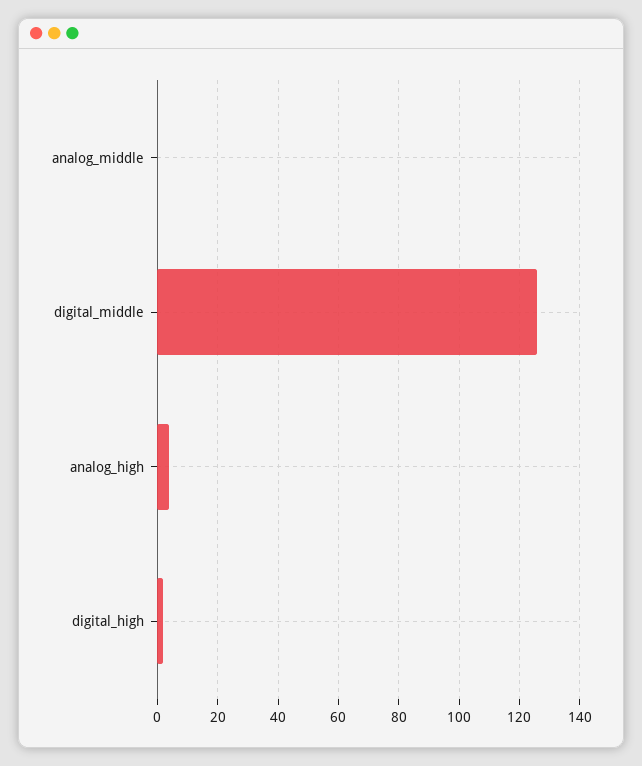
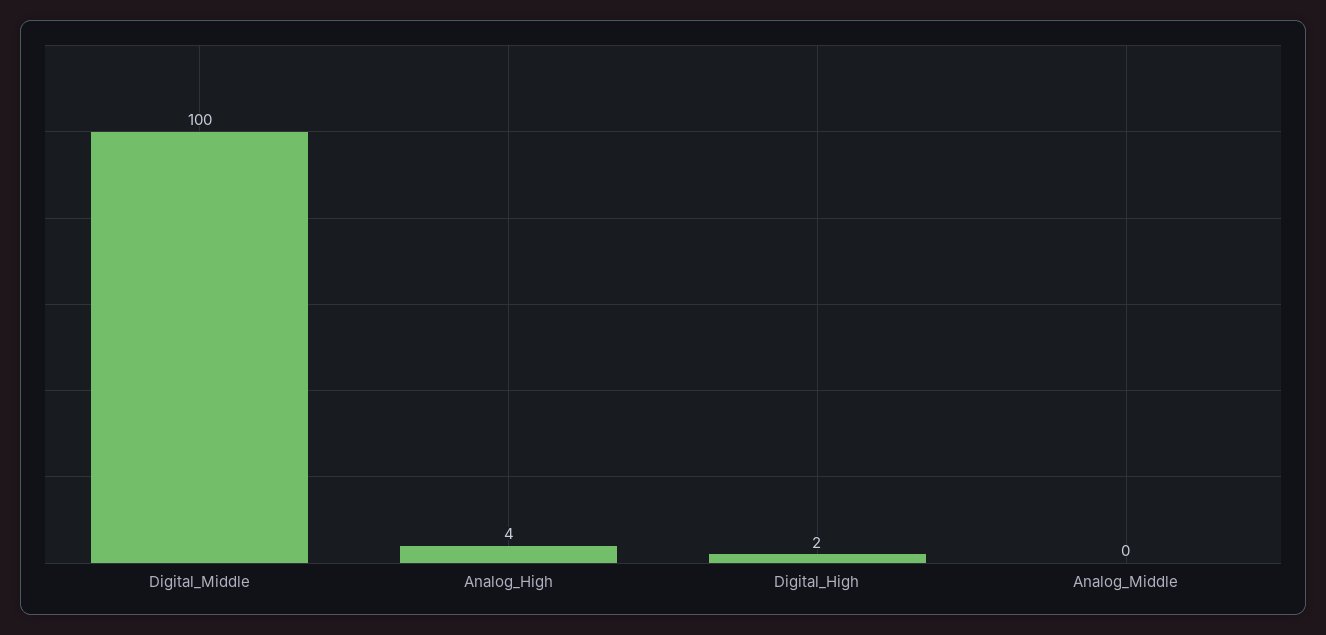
digital_middle: 125 -> 100

